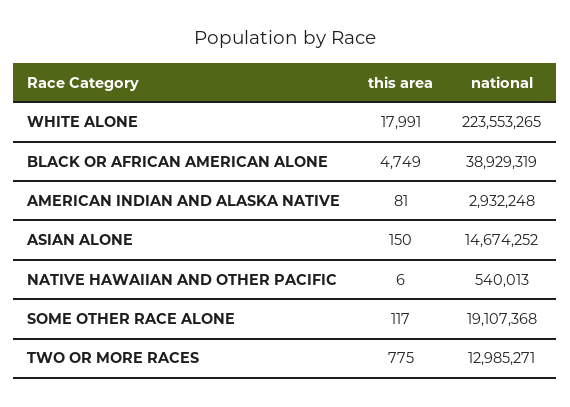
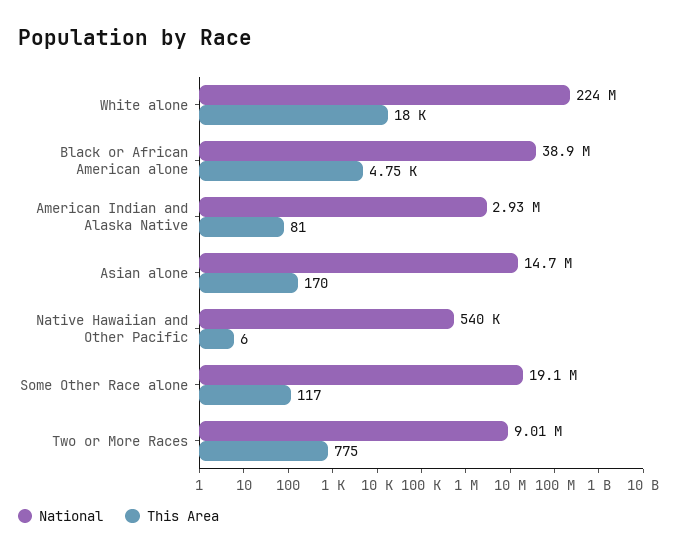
this area, ASIAN ALONE: 150 -> 170
national, TWO OR MORE RACES: 12985271 -> 9010000

